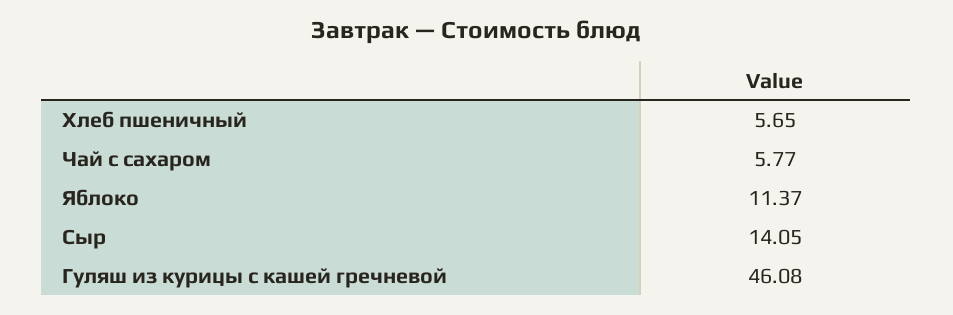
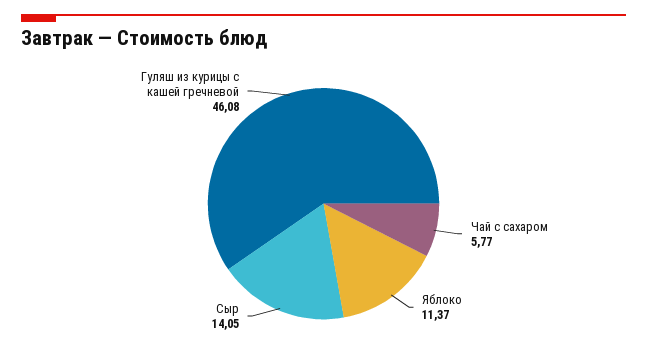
Хлеб пшеничный: 5.65 -> none

